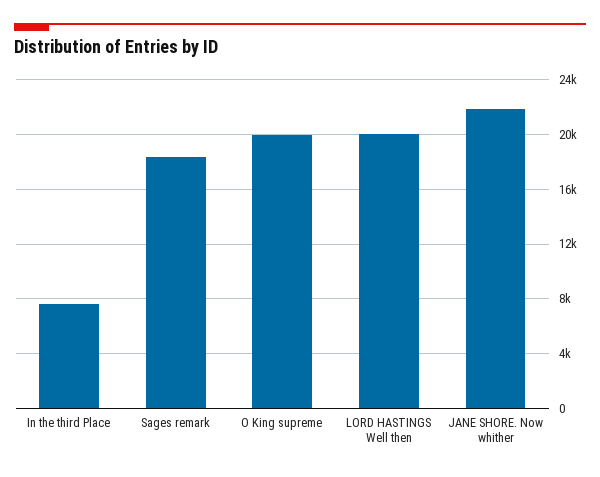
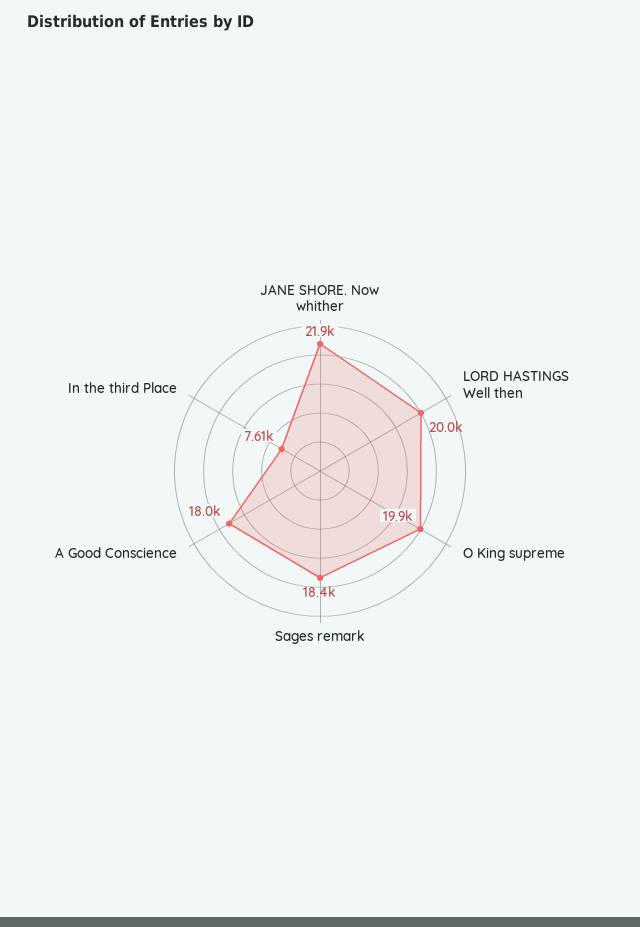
A Good Conscience: none -> 18000

